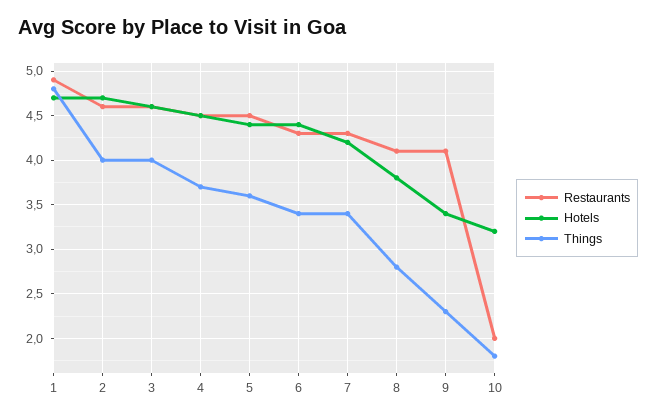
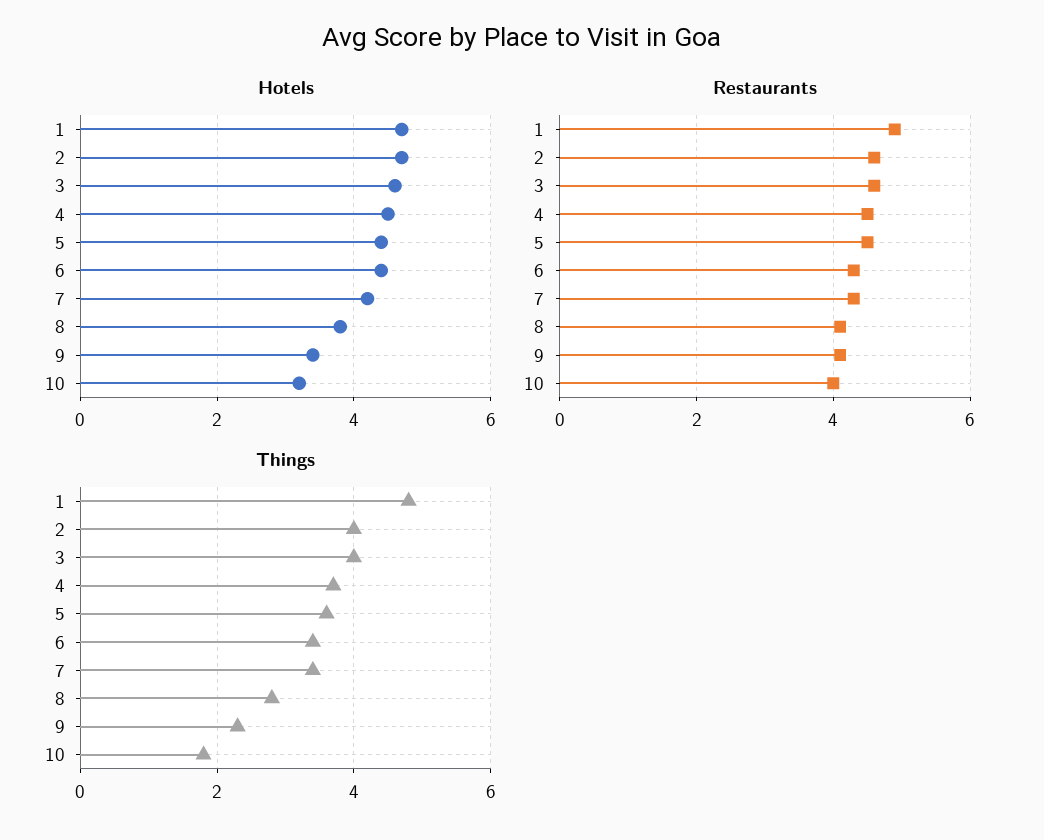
Restaurants, 10: 2 -> 4

